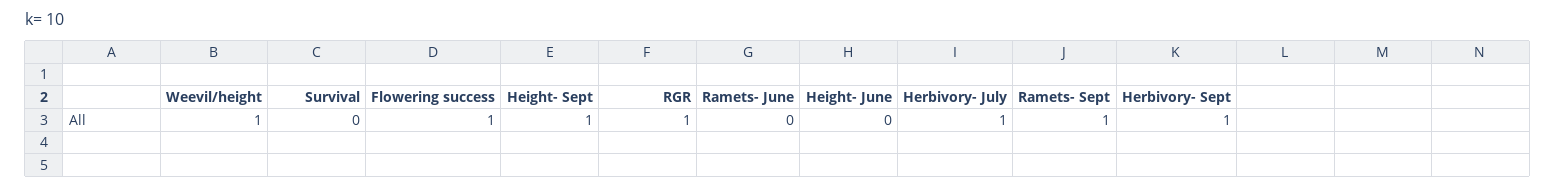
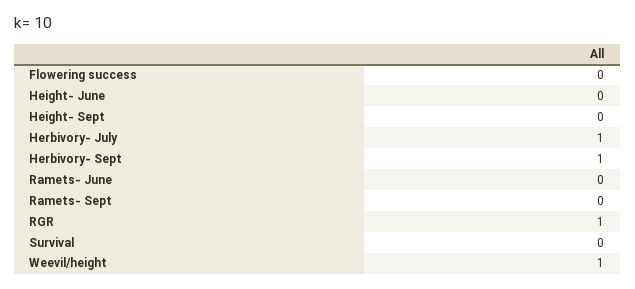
Flowering success: 1 -> 0
Height- Sept: 1 -> 0
Ramets- Sept: 1 -> 0

